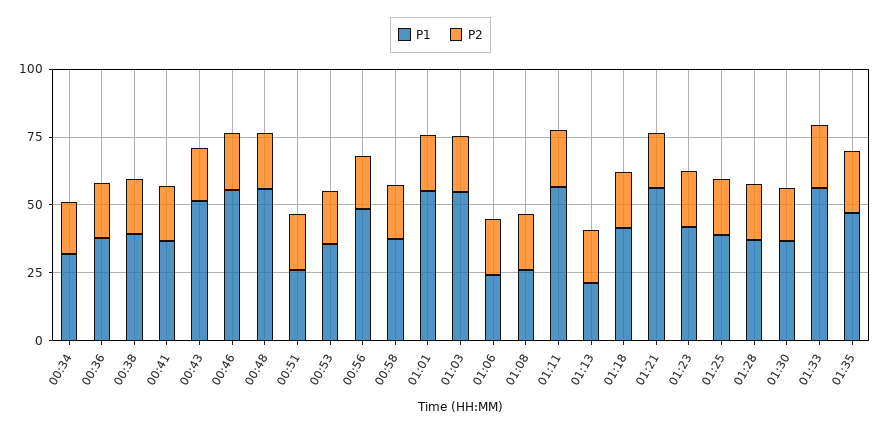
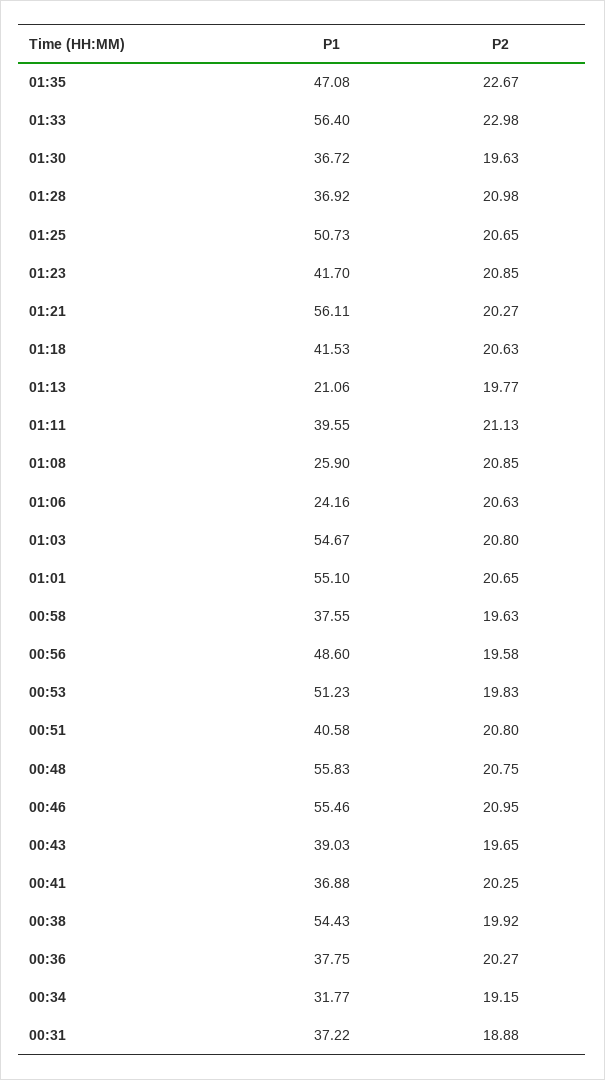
P1, 00:38: 40 -> 54.43
P1, 00:43: 50 -> 39.03
P1, 00:51: 25 -> 40.58
P1, 00:53: 35 -> 51.23
P1, 01:11: 55 -> 39.55
P1, 01:25: 40 -> 50.73
P1, 00:31: none -> 37.22
P2, 00:31: none -> 18.88

